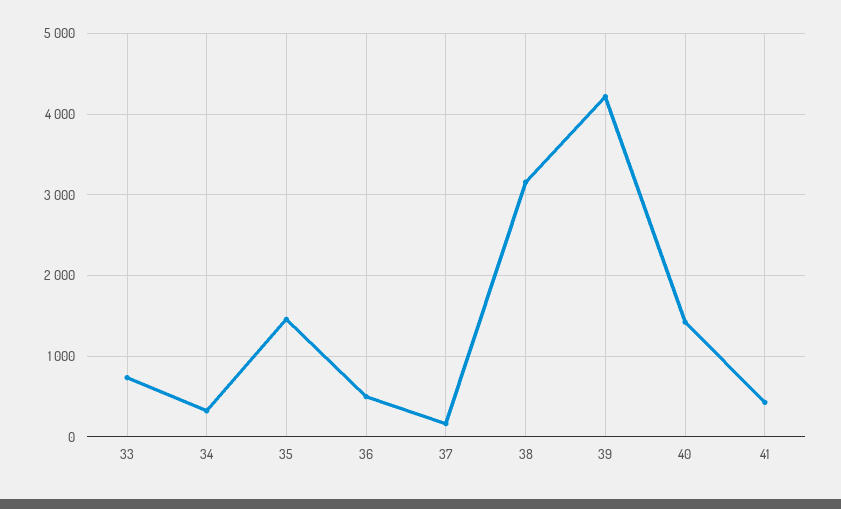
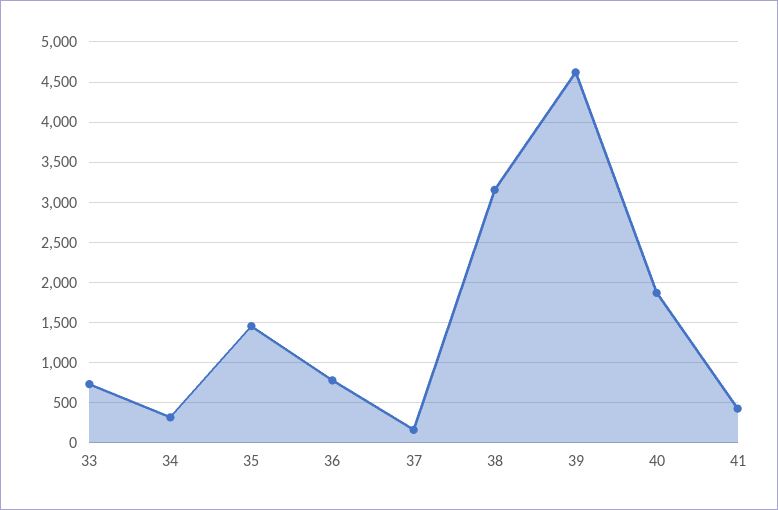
36: 500 -> 800
39: 4200 -> 4600
40: 1400 -> 1900

